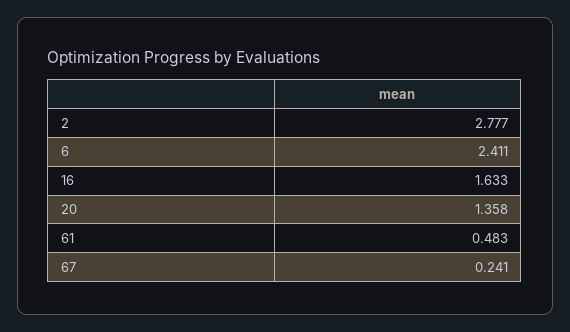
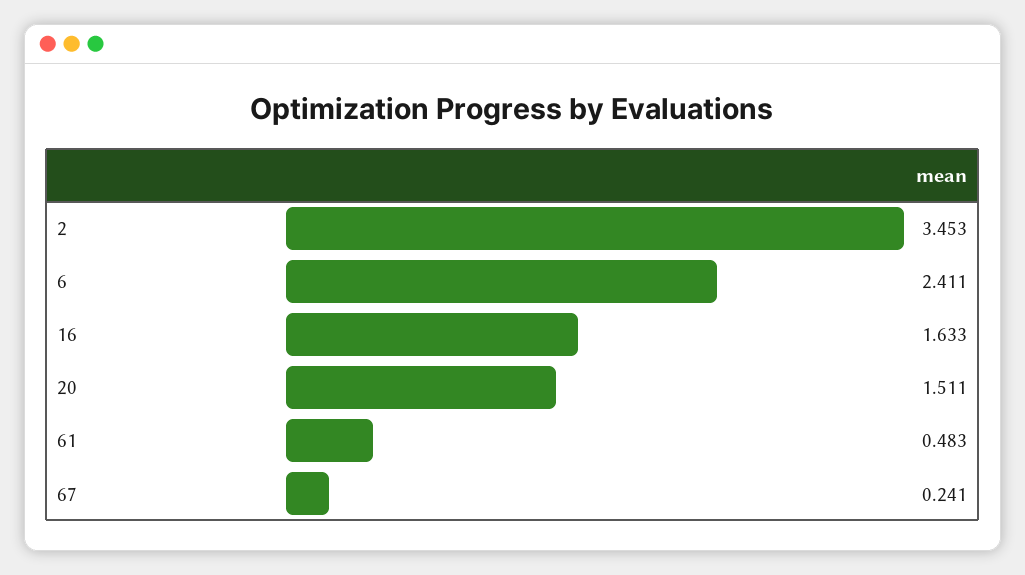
2: 2.777 -> 3.453
20: 1.358 -> 1.511

